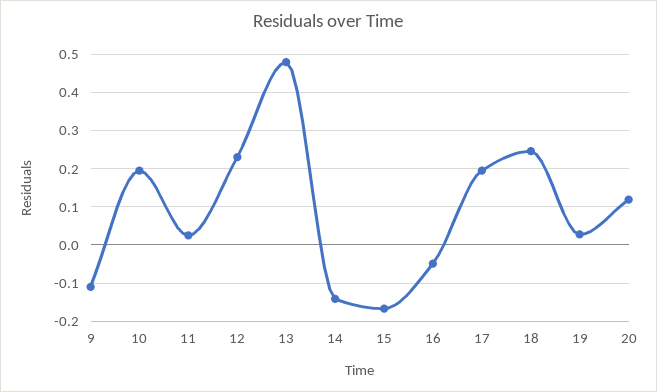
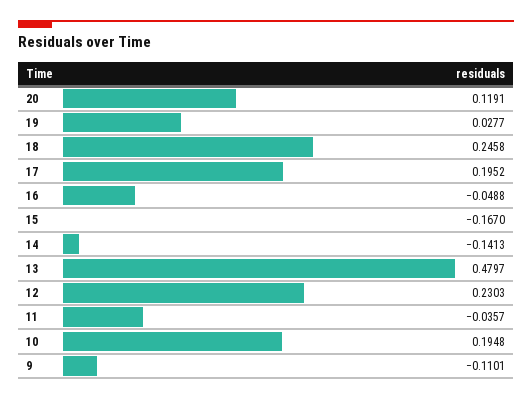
11: 0.02 -> -0.0357

